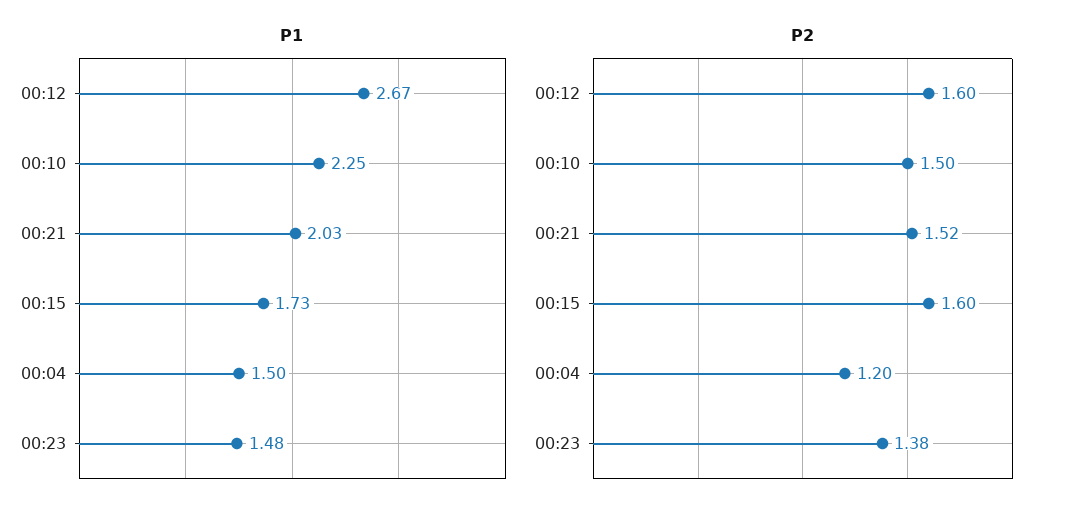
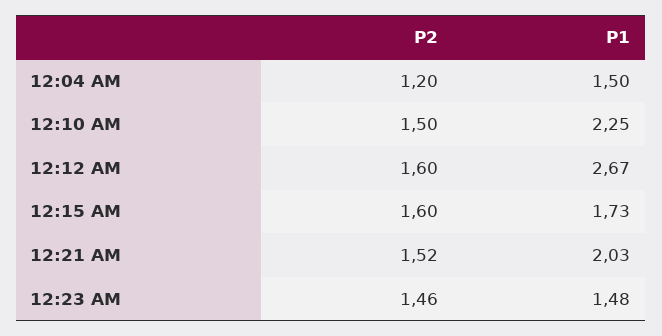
P2, 00:23: 1.38 -> 1.46

